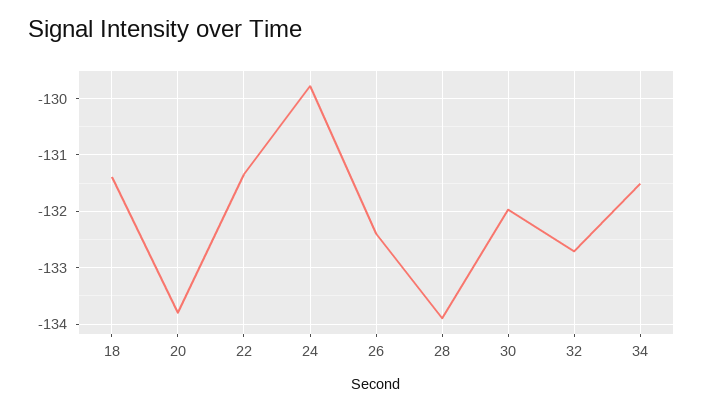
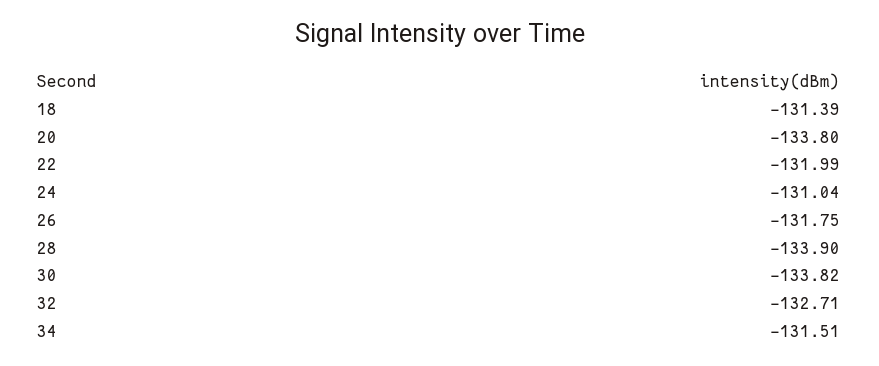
22: -131.4 -> -131.99
24: -129.8 -> -131.04
26: -132.4 -> -131.75
30: -132 -> -133.82

